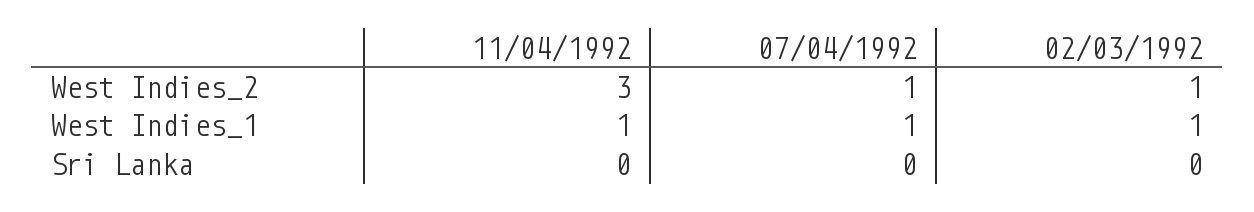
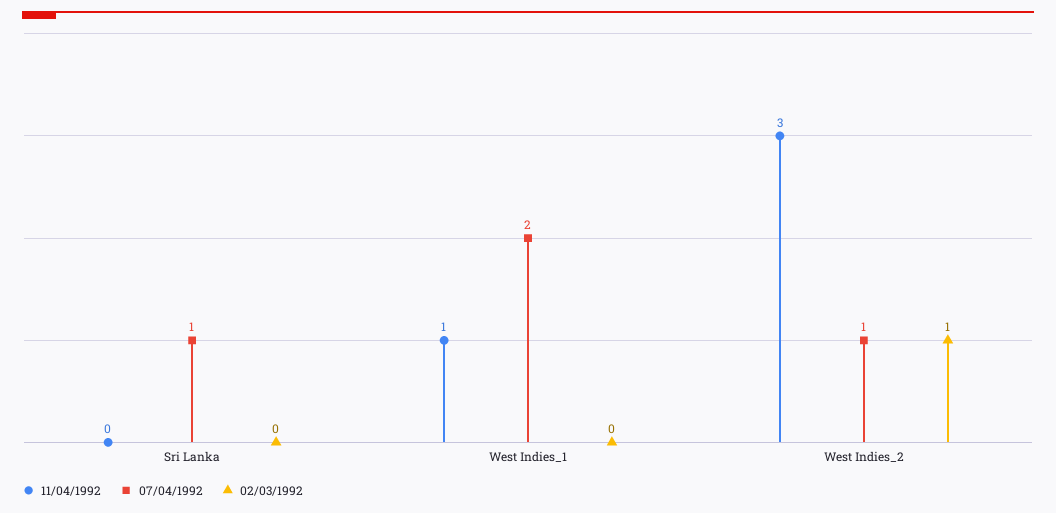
07/04/1992, West Indies_1: 1 -> 2
02/03/1992, West Indies_1: 1 -> 0
07/04/1992, Sri Lanka: 0 -> 1

